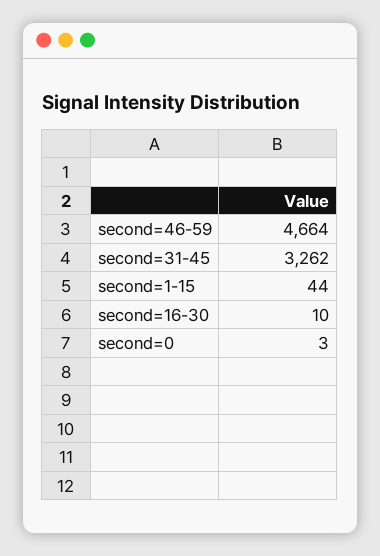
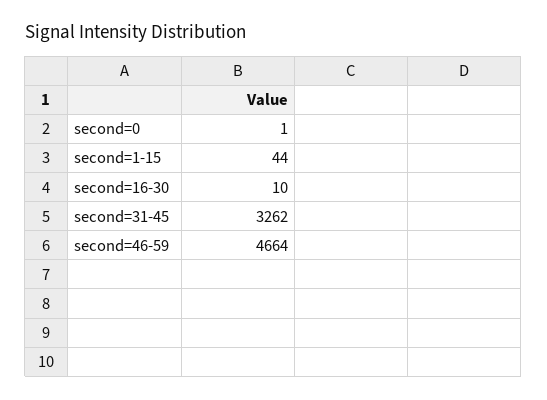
second=0: 3 -> 1

